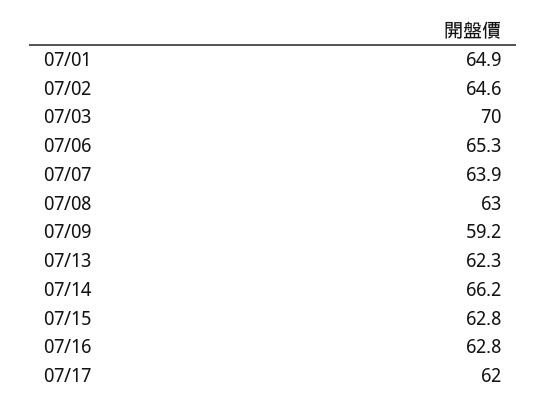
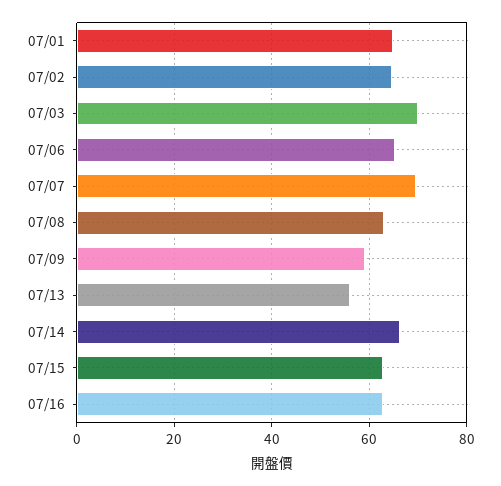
07/07: 63.9 -> 70
07/13: 62.3 -> 56
07/17: 62 -> none

